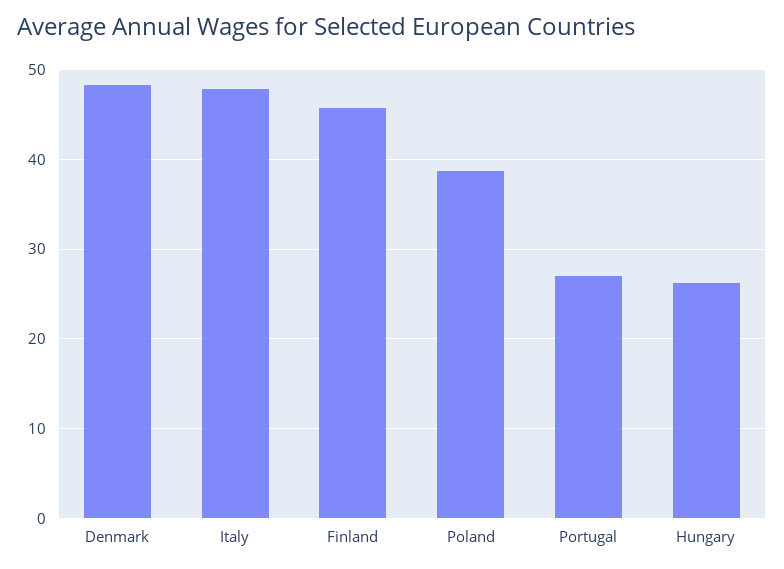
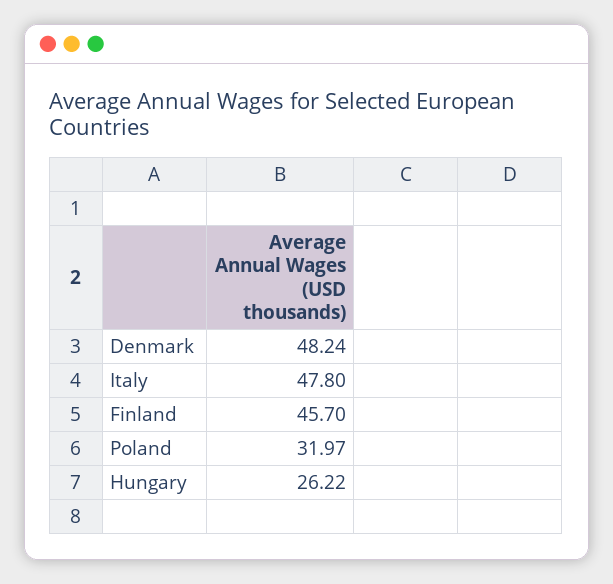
Poland: 39 -> 31.97
Portugal: 27 -> none

